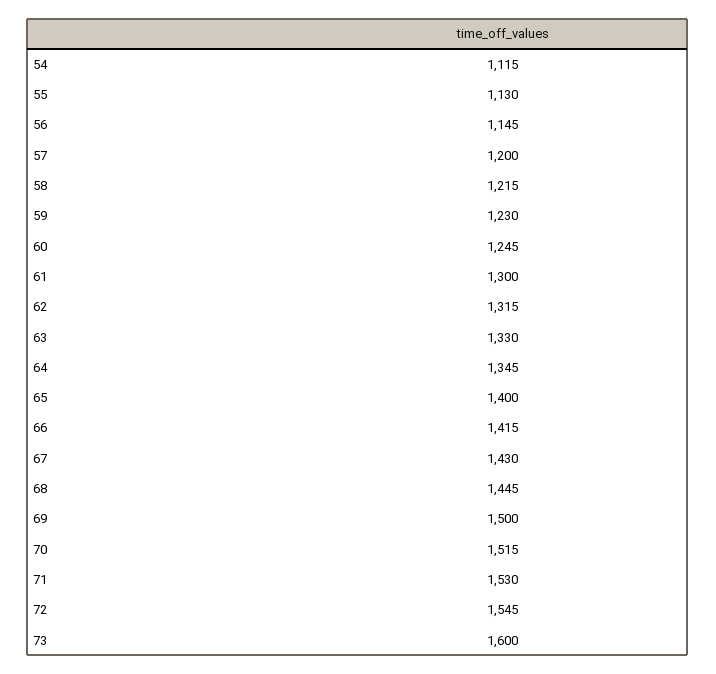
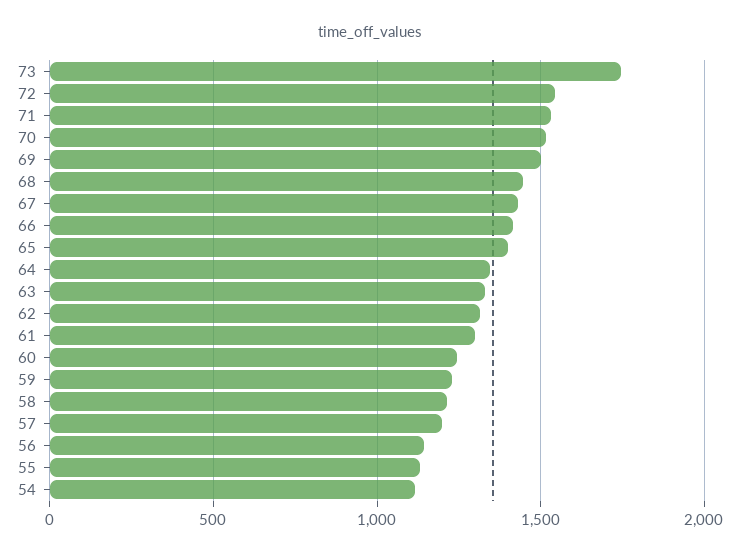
73: 1600 -> 1750

